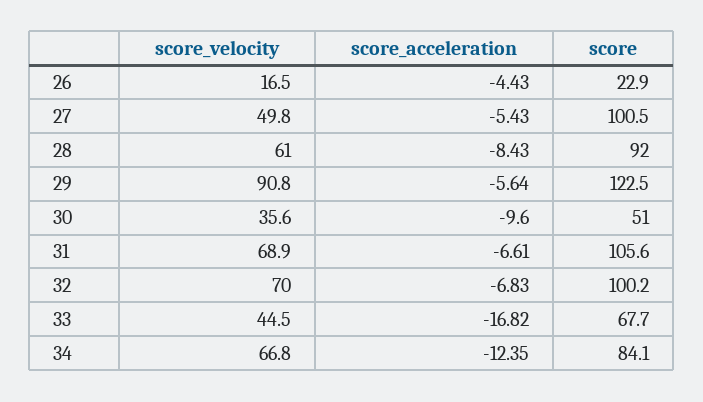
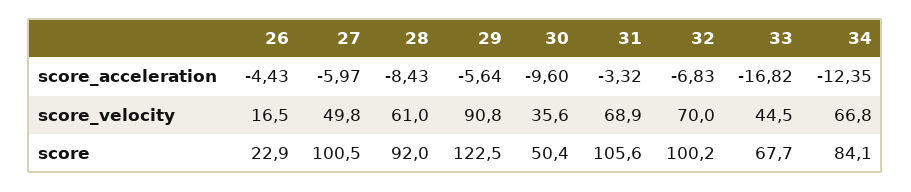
score_acceleration, 27: -5.43 -> -5.97
score, 30: 51 -> 50.4
score_acceleration, 31: -6.61 -> -3.32

